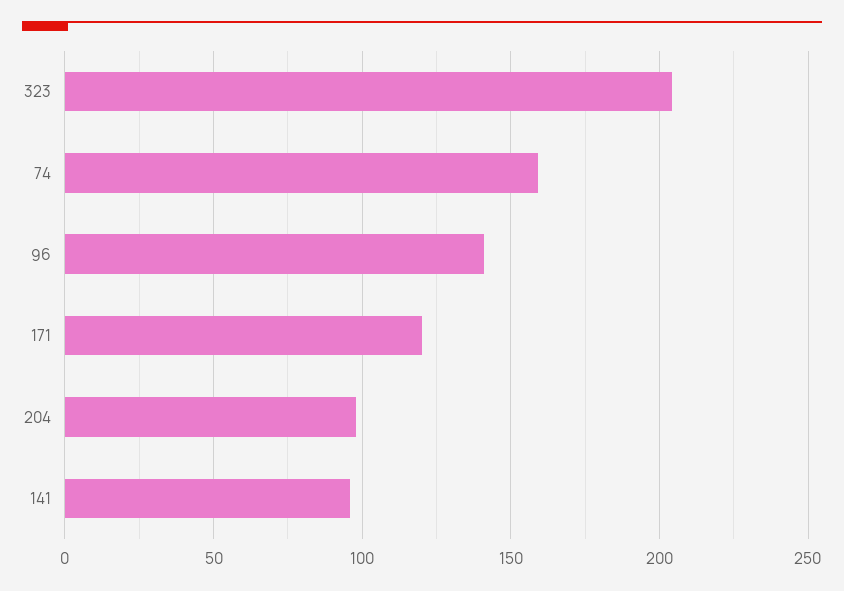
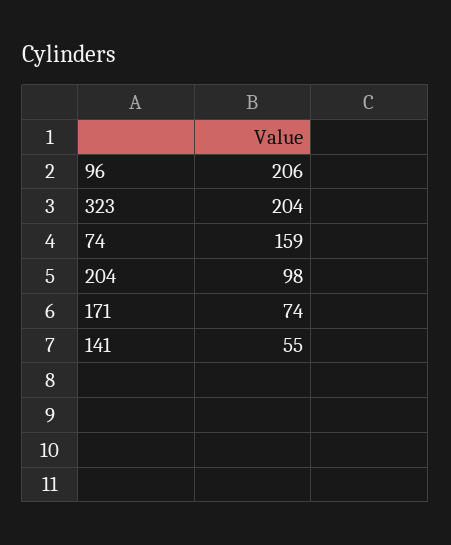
96: 140 -> 206
171: 120 -> 74
141: 95 -> 55

